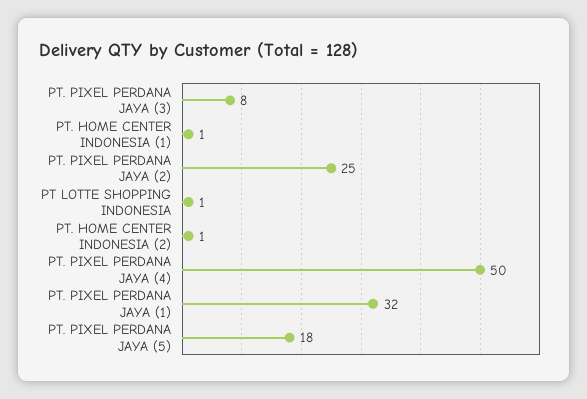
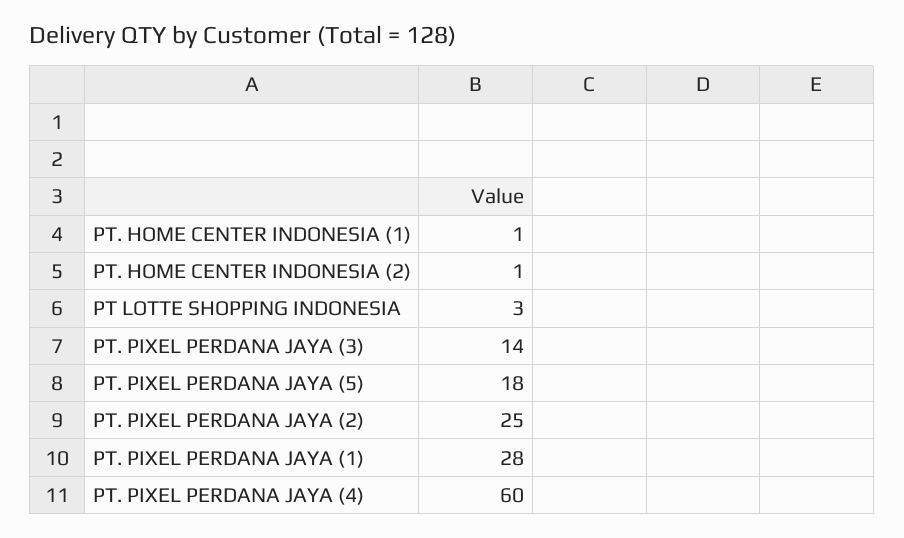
PT. PIXEL PERDANA JAYA (3): 8 -> 14
PT LOTTE SHOPPING INDONESIA: 1 -> 3
PT. PIXEL PERDANA JAYA (4): 50 -> 60
PT. PIXEL PERDANA JAYA (1): 32 -> 28

